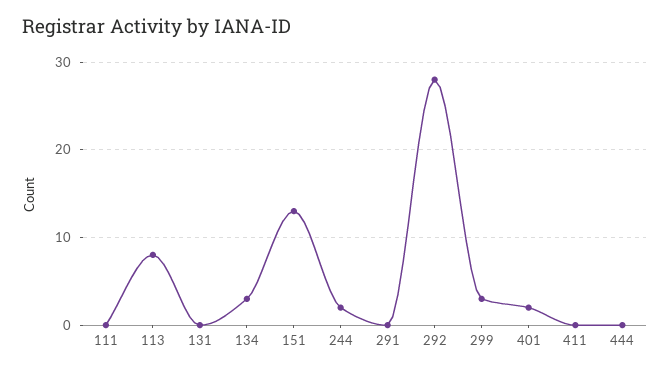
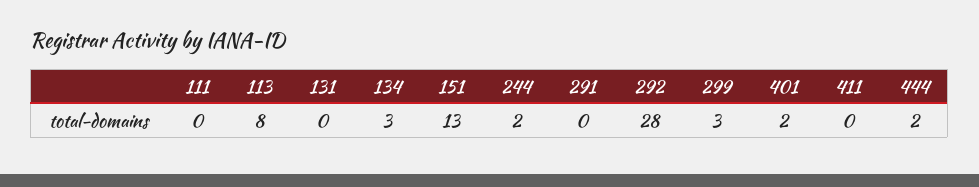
444: 0 -> 2

